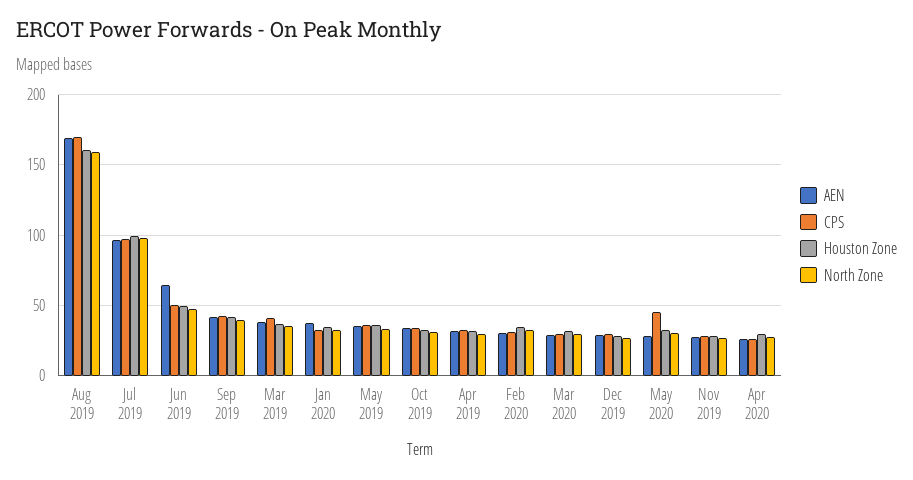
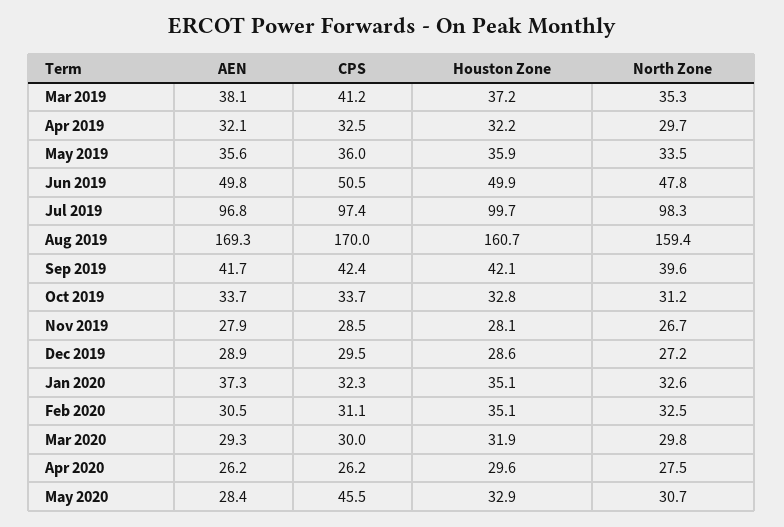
AEN, Jun 2019: 65 -> 49.8

